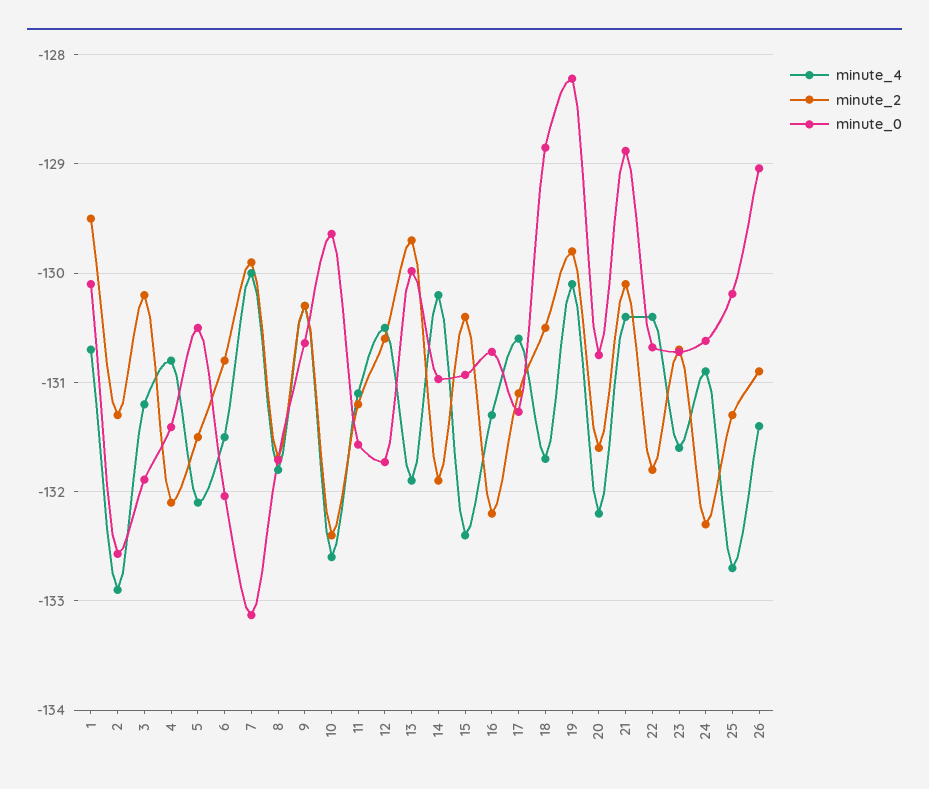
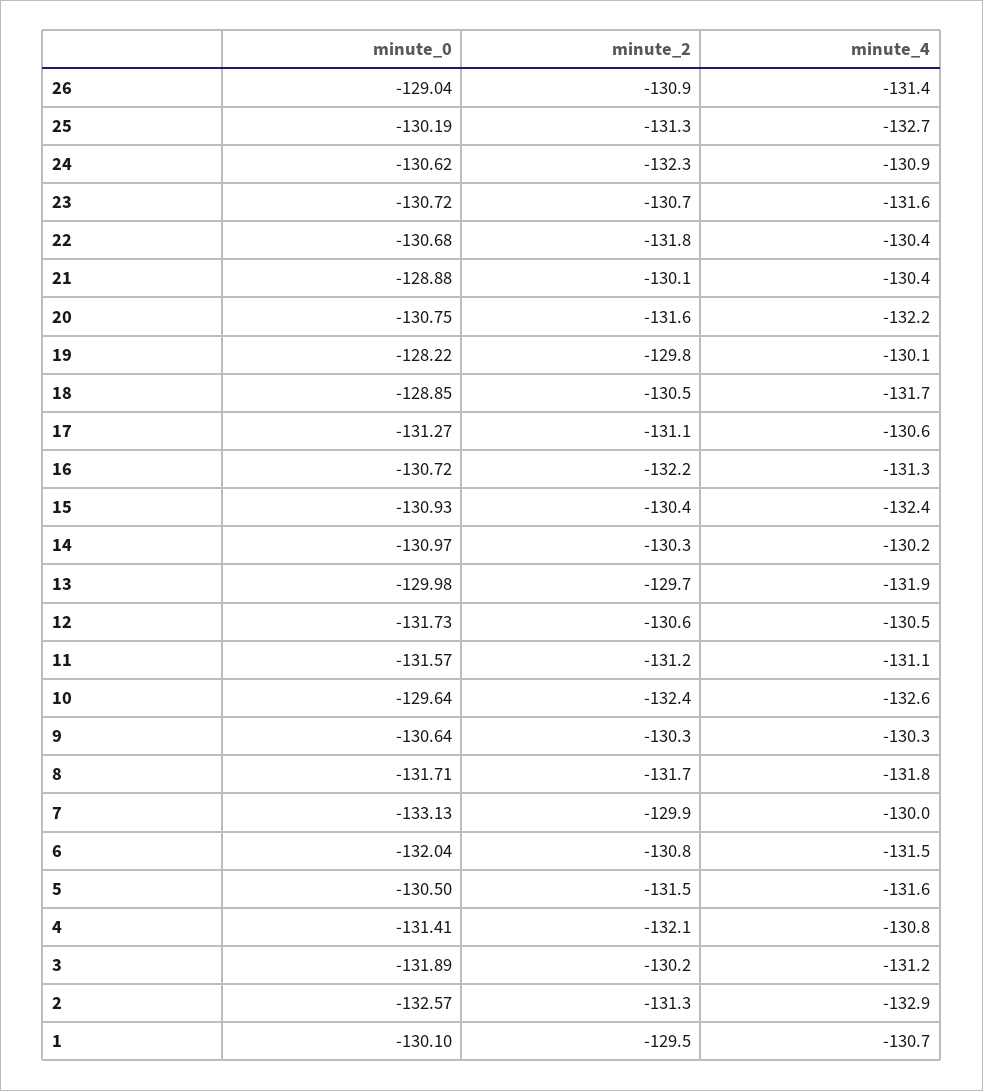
minute_4, 5: -132.1 -> -131.6
minute_2, 14: -131.9 -> -130.3

